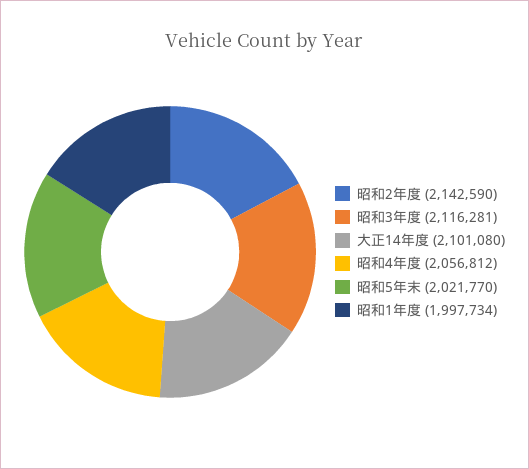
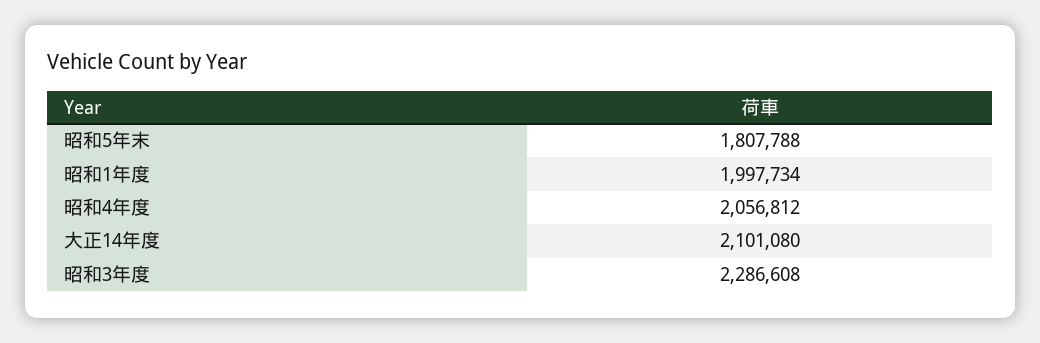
昭和2年度: 2142590 -> none
昭和3年度: 2116281 -> 2286608
昭和5年末: 2021770 -> 1807788

